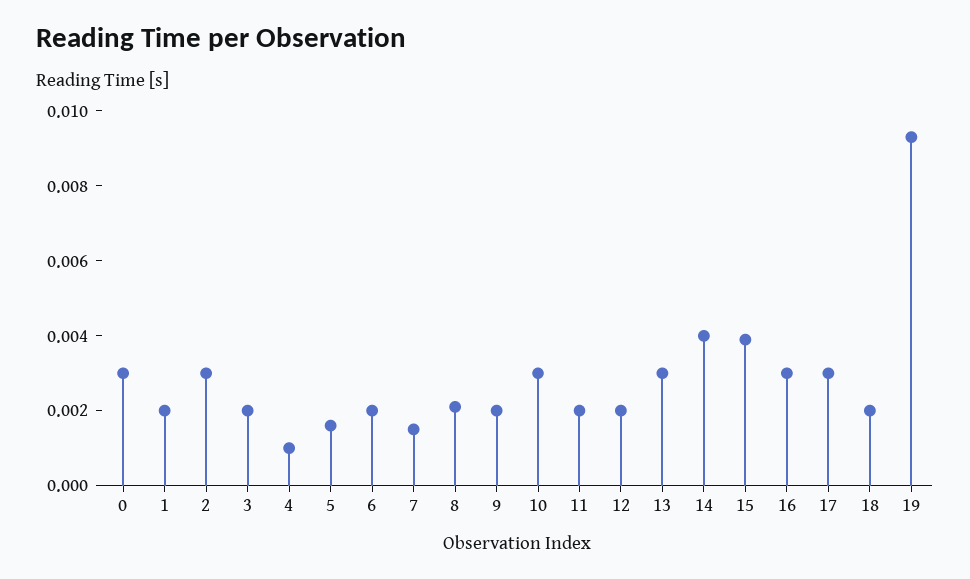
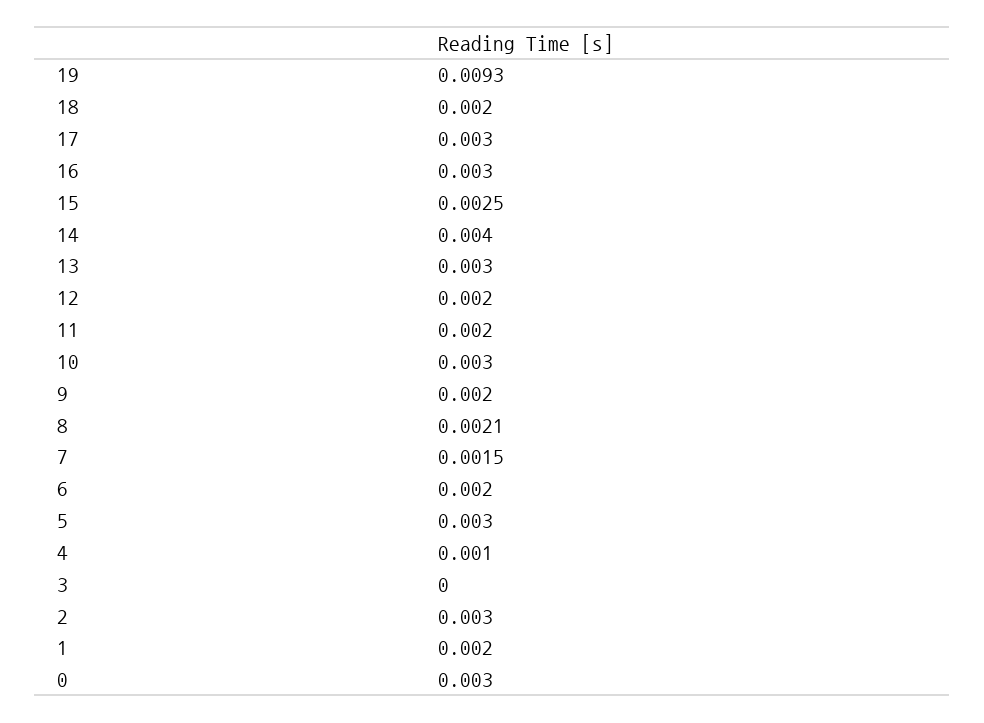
3: 0.002 -> 0
5: 0.0015 -> 0.003
15: 0.004 -> 0.0025

